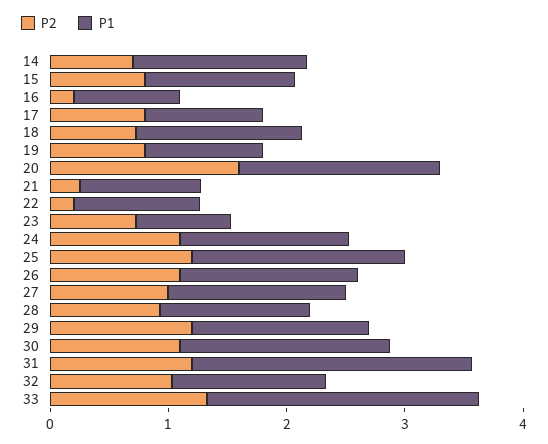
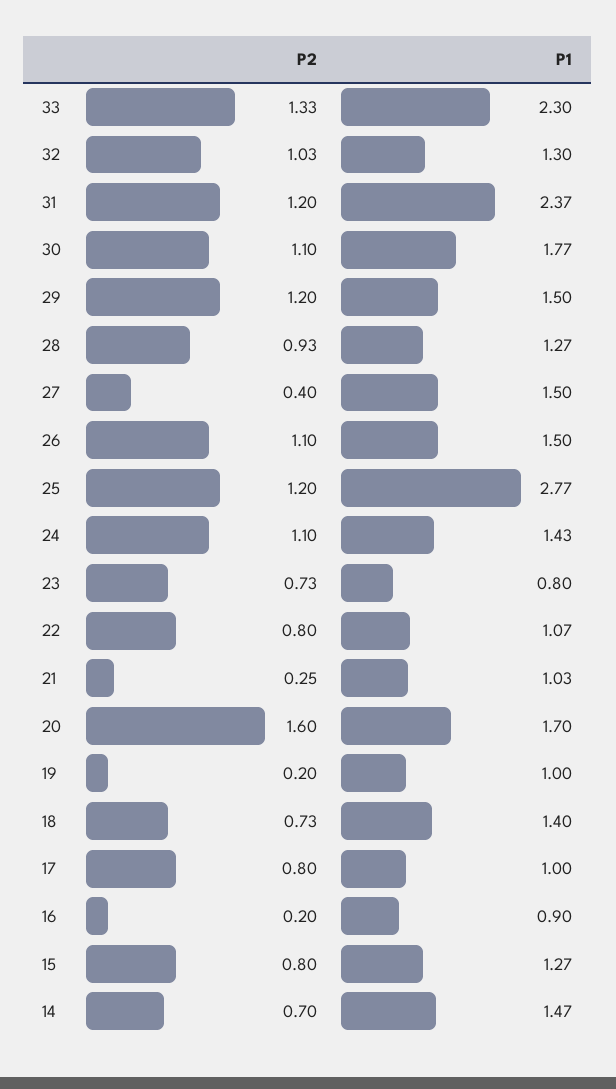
P2, 19: 0.8 -> 0.2
P2, 22: 0.2 -> 0.8
P1, 25: 1.8 -> 2.77
P2, 27: 1 -> 0.4

